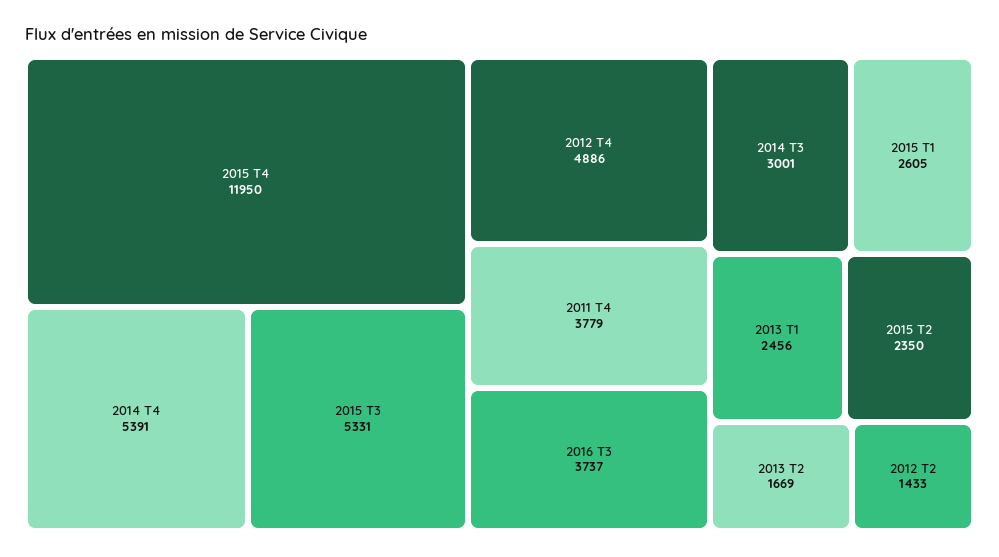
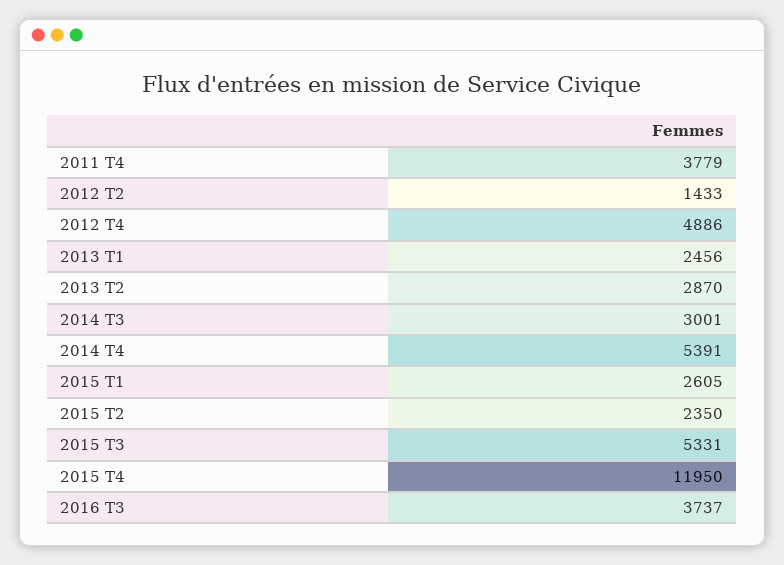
2013 T2: 1669 -> 2870

